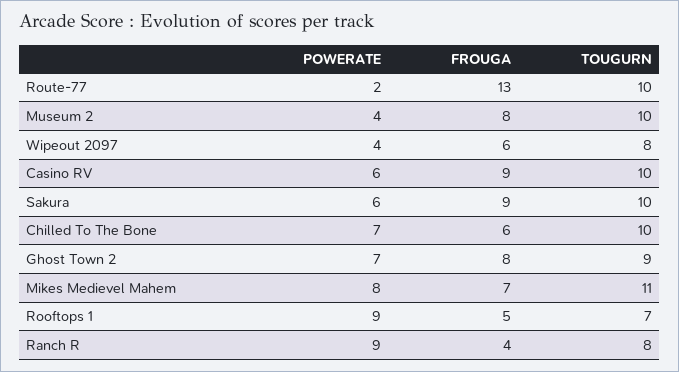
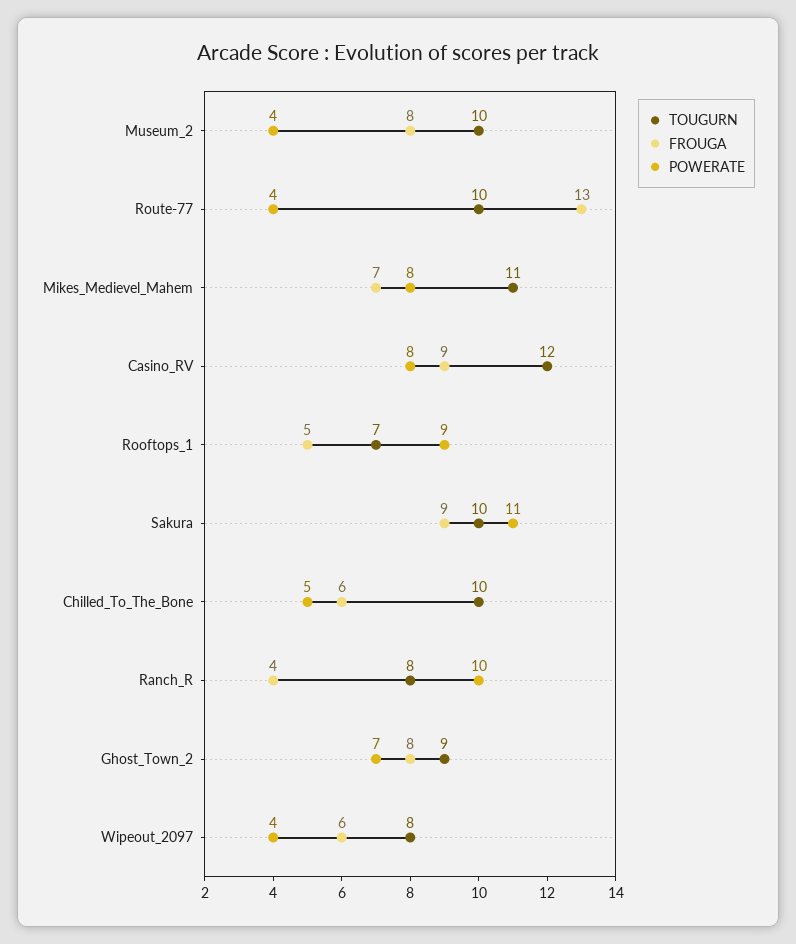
POWERATE, Route-77: 2 -> 4
POWERATE, Casino RV: 6 -> 8
TOUGURN, Casino RV: 10 -> 12
POWERATE, Sakura: 6 -> 11
POWERATE, Chilled To The Bone: 7 -> 5
POWERATE, Ranch R: 9 -> 10

